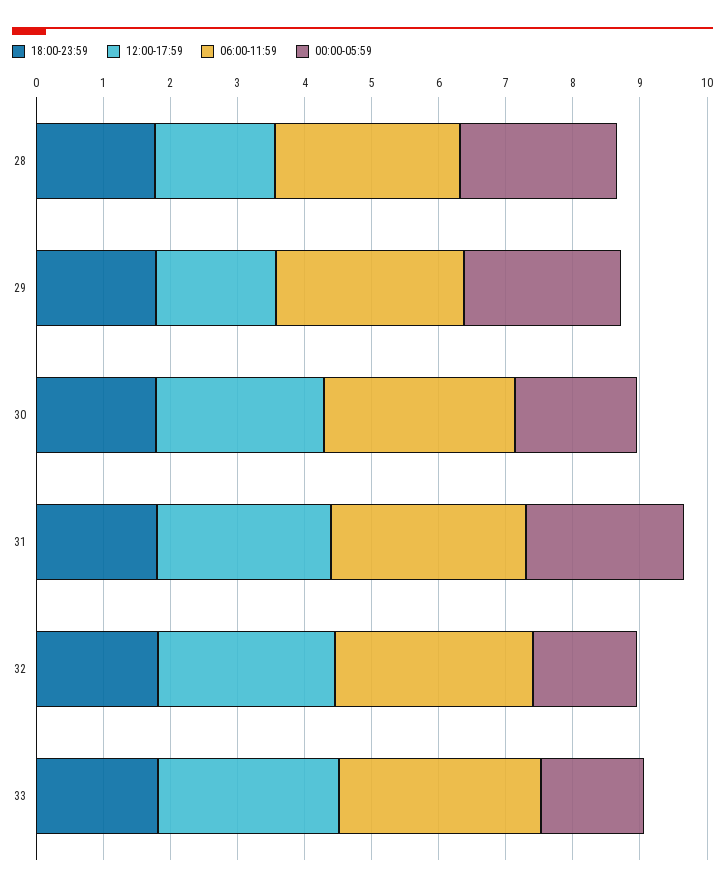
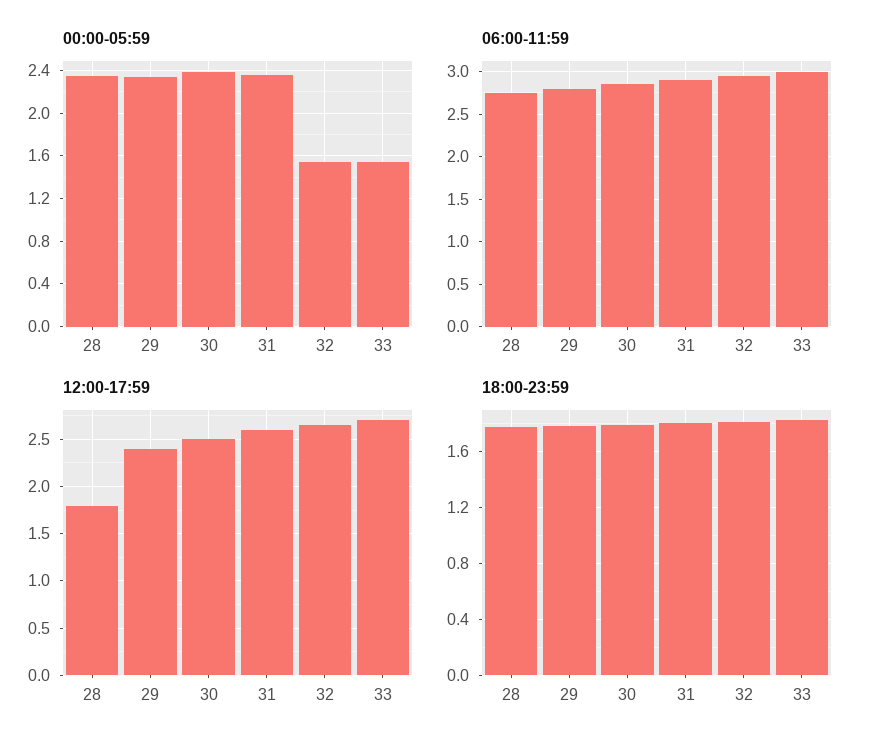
12:00-17:59, 29: 1.8 -> 2.4
00:00-05:59, 30: 1.8 -> 2.4

